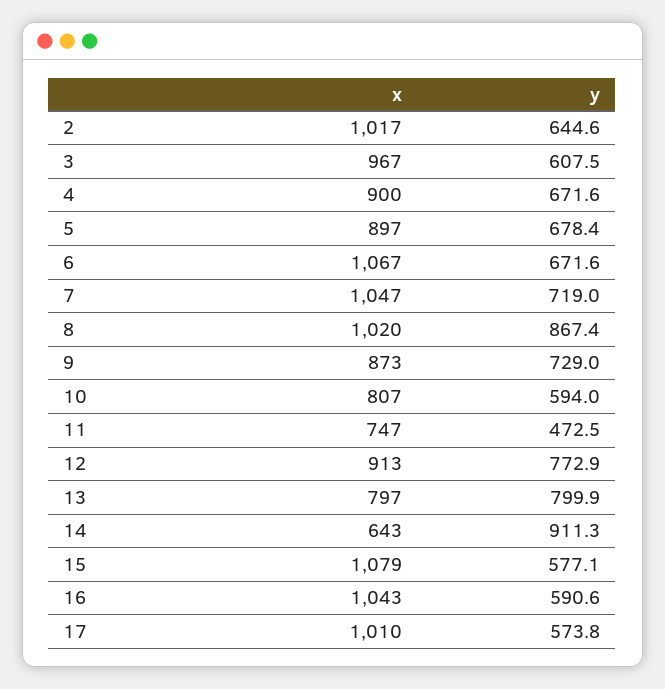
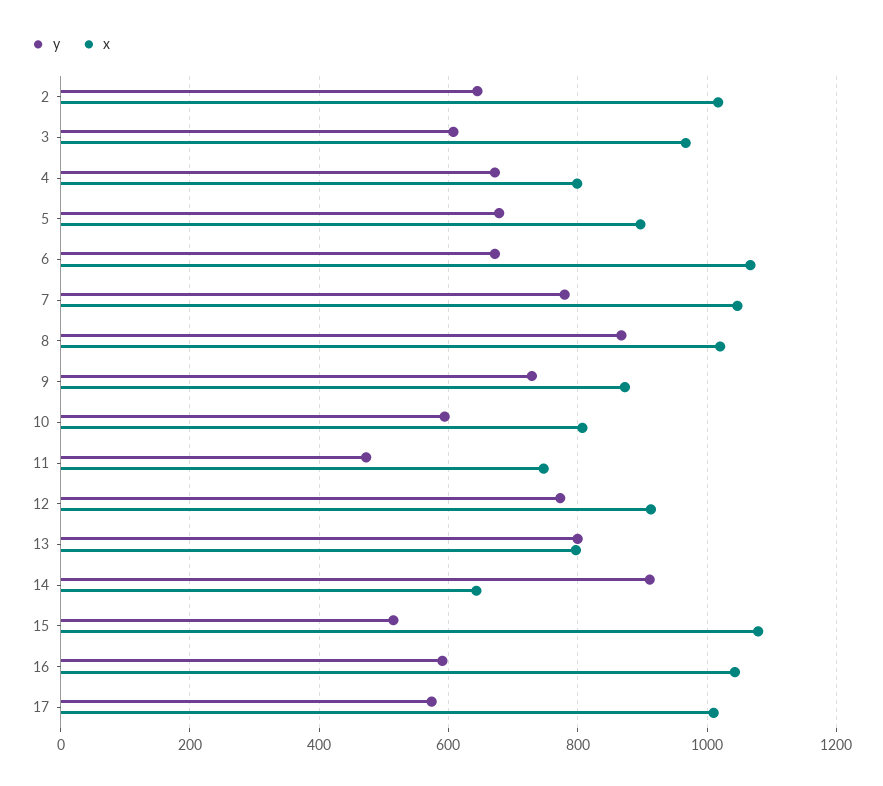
x, 4: 900 -> 800
y, 7: 719 -> 780
y, 15: 577.1 -> 520

